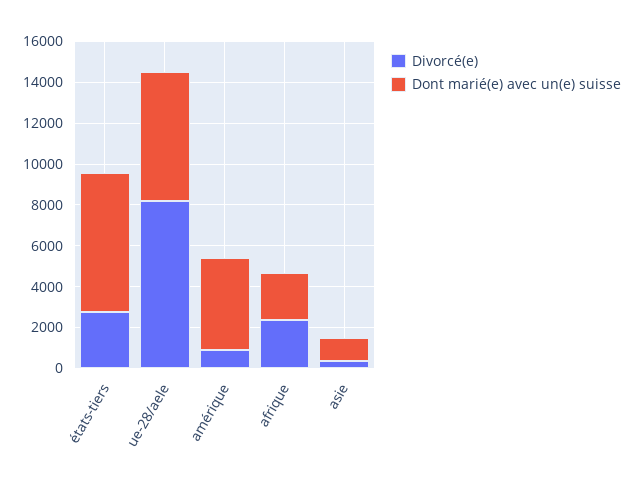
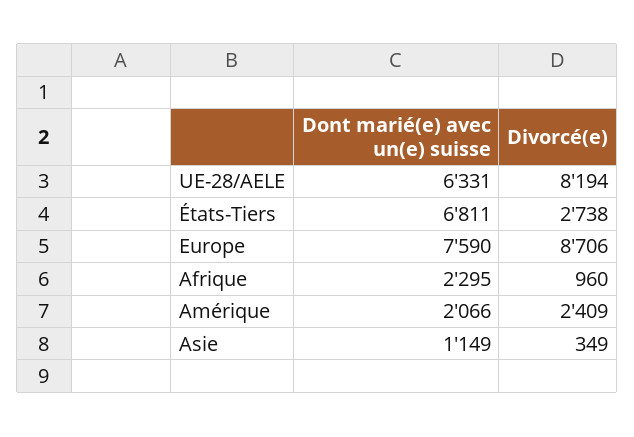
Divorcé(e), amérique: 1000 -> 2409
Dont marié(e) avec un(e) suisse, amérique: 4500 -> 2066
Divorcé(e), afrique: 2500 -> 960
Dont marié(e) avec un(e) suisse, Europe: none -> 7590
Divorcé(e), Europe: none -> 8706

